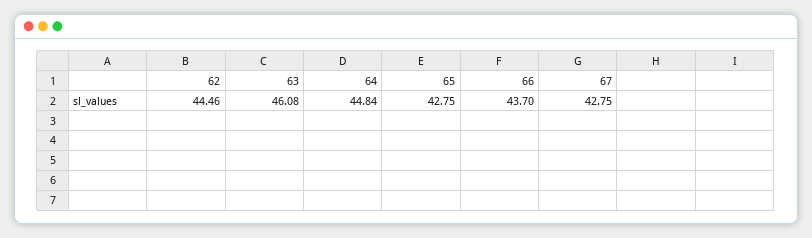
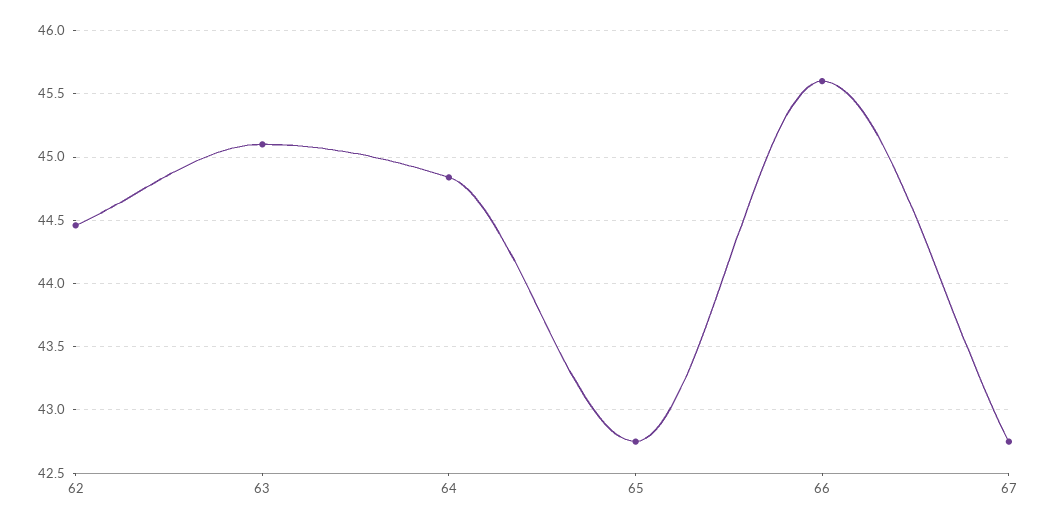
63: 46.08 -> 45.1
66: 43.7 -> 45.6

